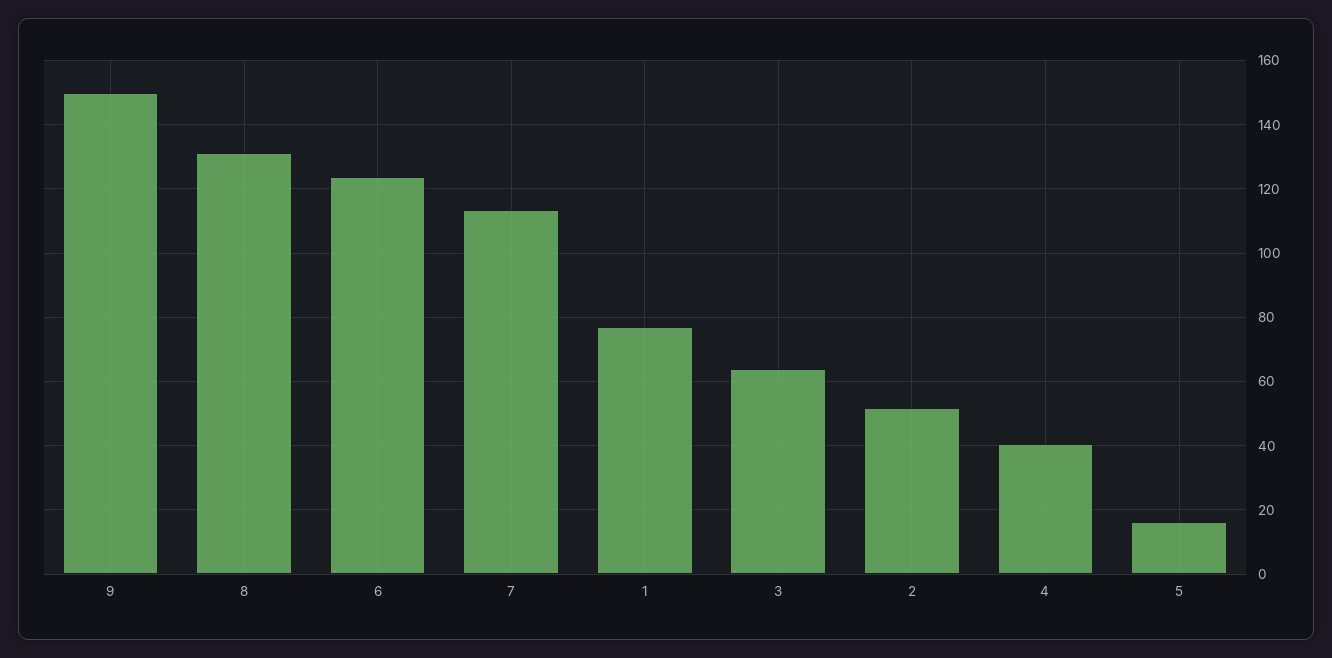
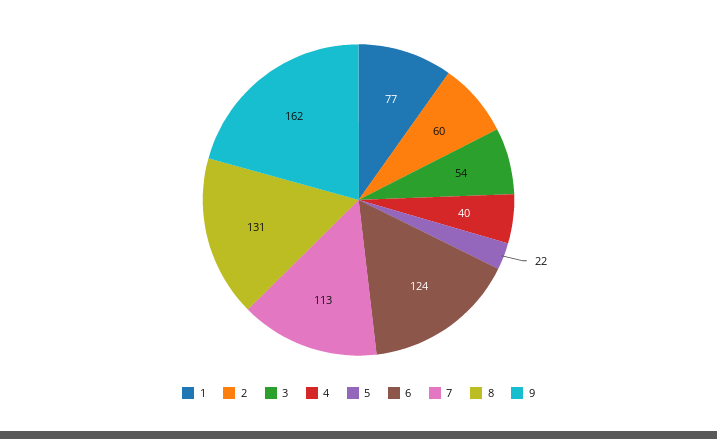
9: 150 -> 162
3: 64 -> 54
2: 52 -> 60
5: 16 -> 22

